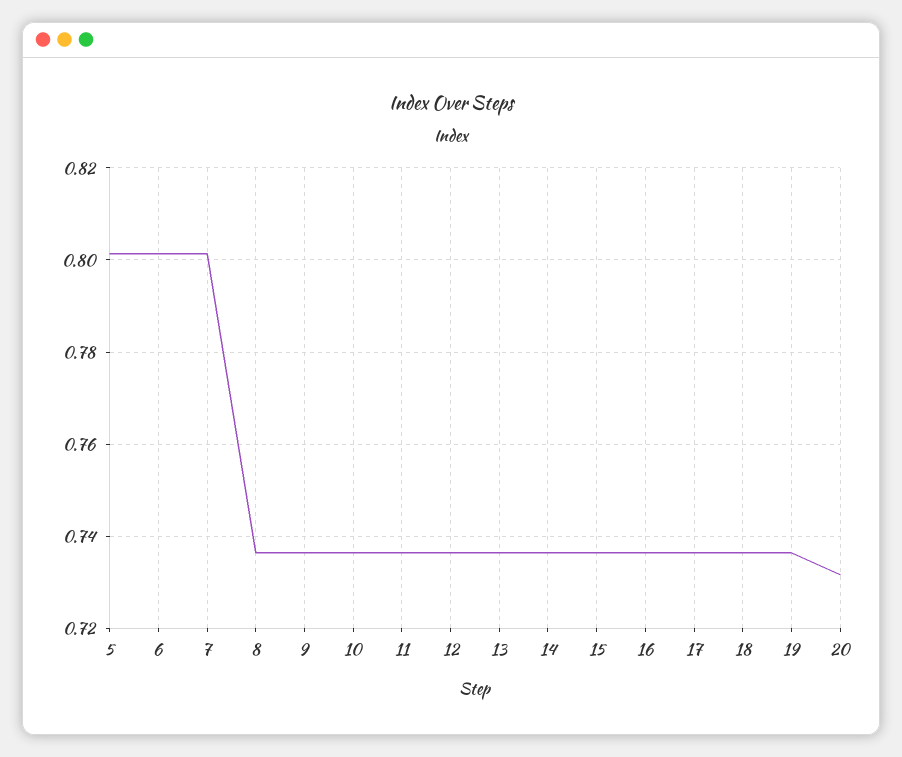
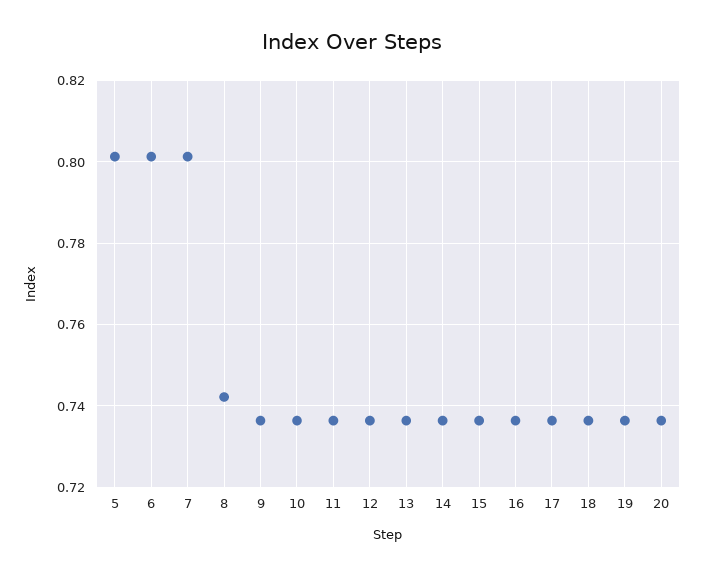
8: 0.736 -> 0.742
20: 0.732 -> 0.736

